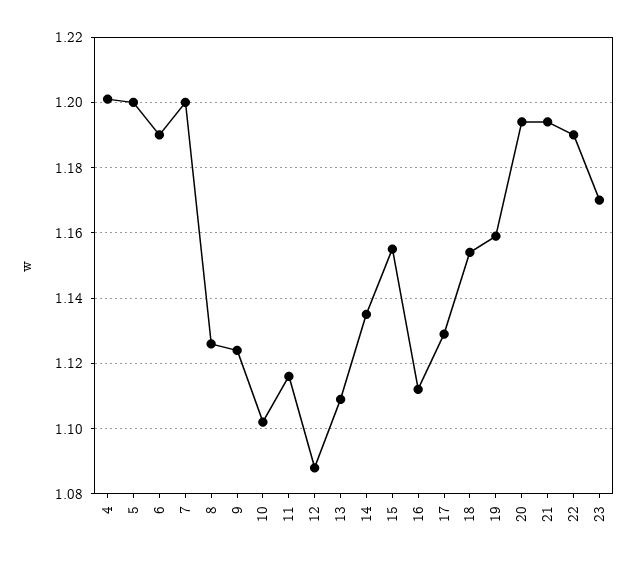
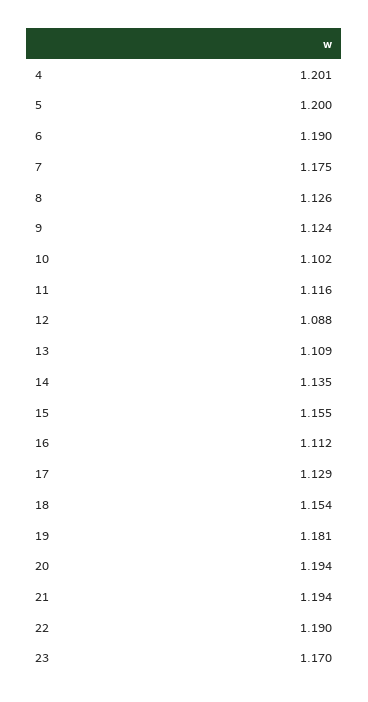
7: 1.2 -> 1.175
19: 1.16 -> 1.181

